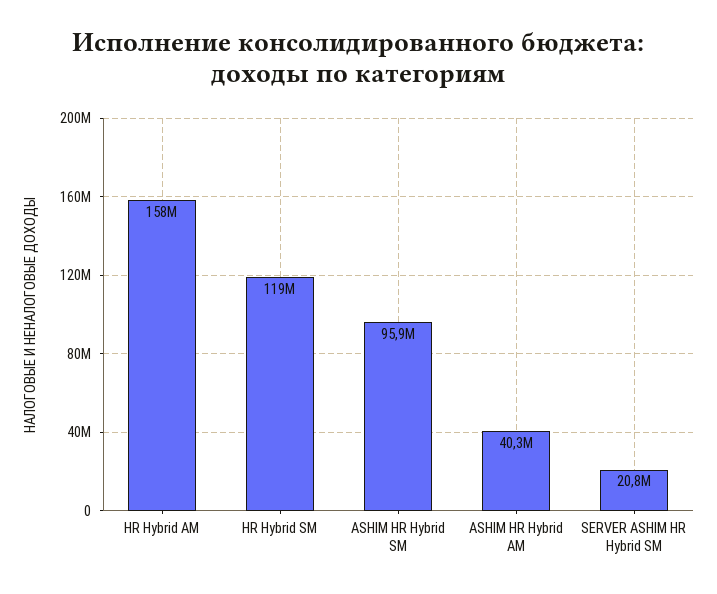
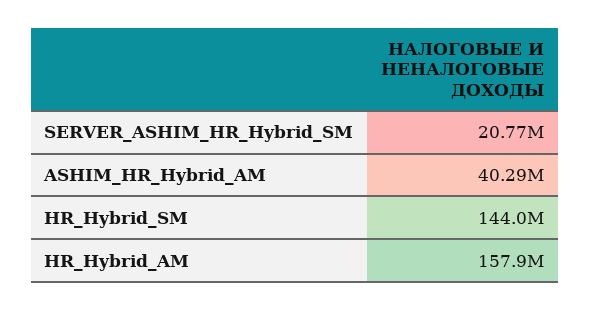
HR Hybrid SM: 119000000 -> 144000000
ASHIM HR Hybrid SM: 95900000 -> none

